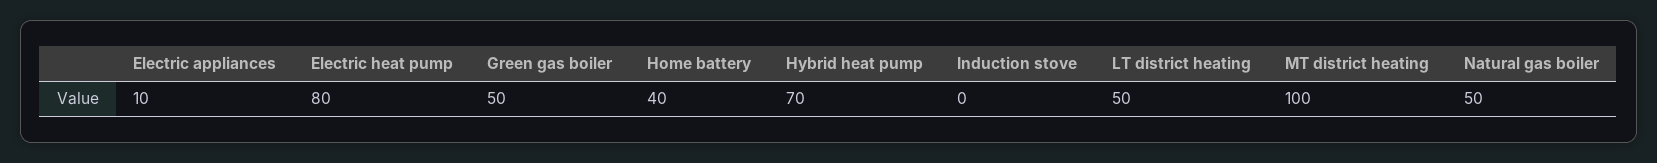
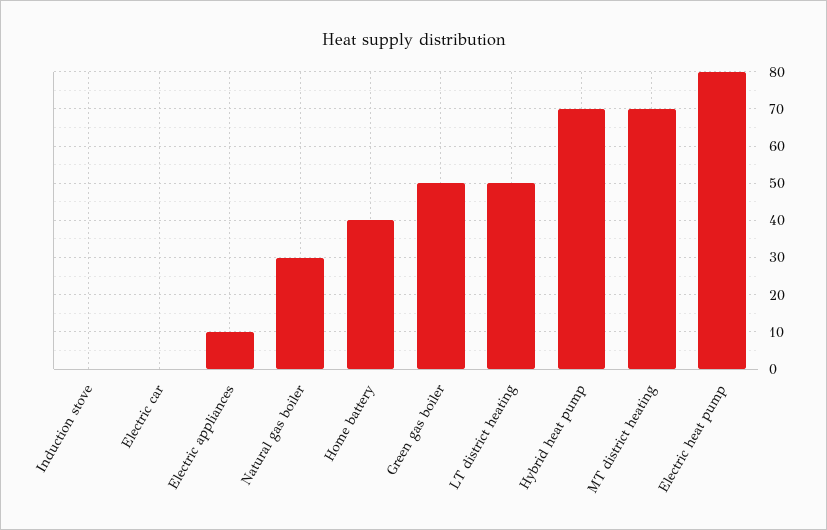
MT district heating: 100 -> 70
Natural gas boiler: 50 -> 30
Electric car: none -> 0

